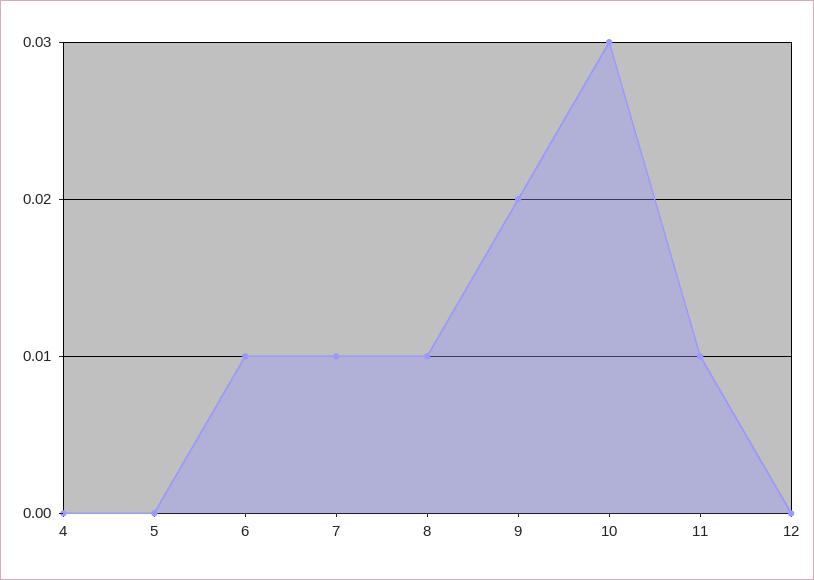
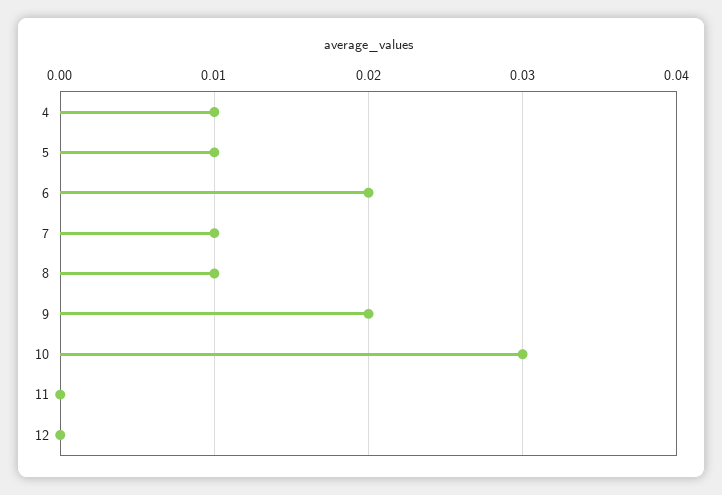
4: 0 -> 0.01
5: 0 -> 0.01
6: 0.01 -> 0.02
11: 0.01 -> 0

